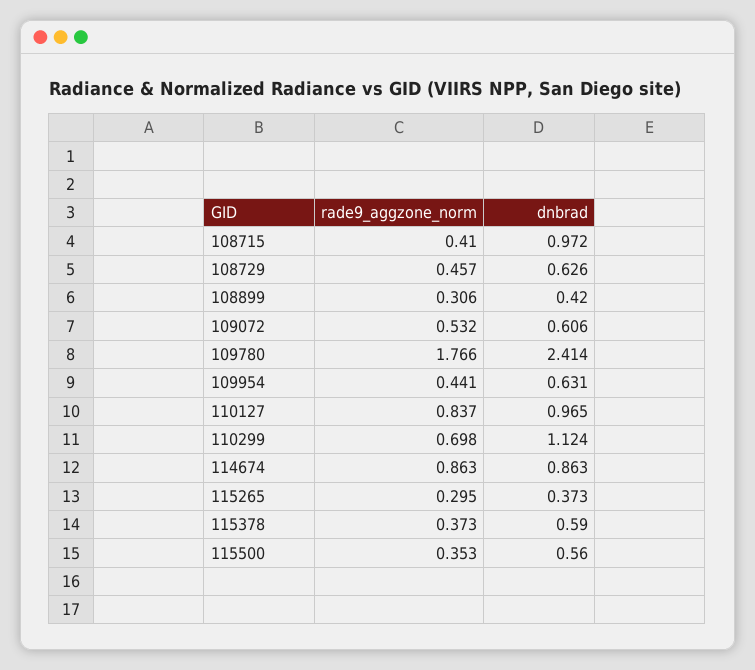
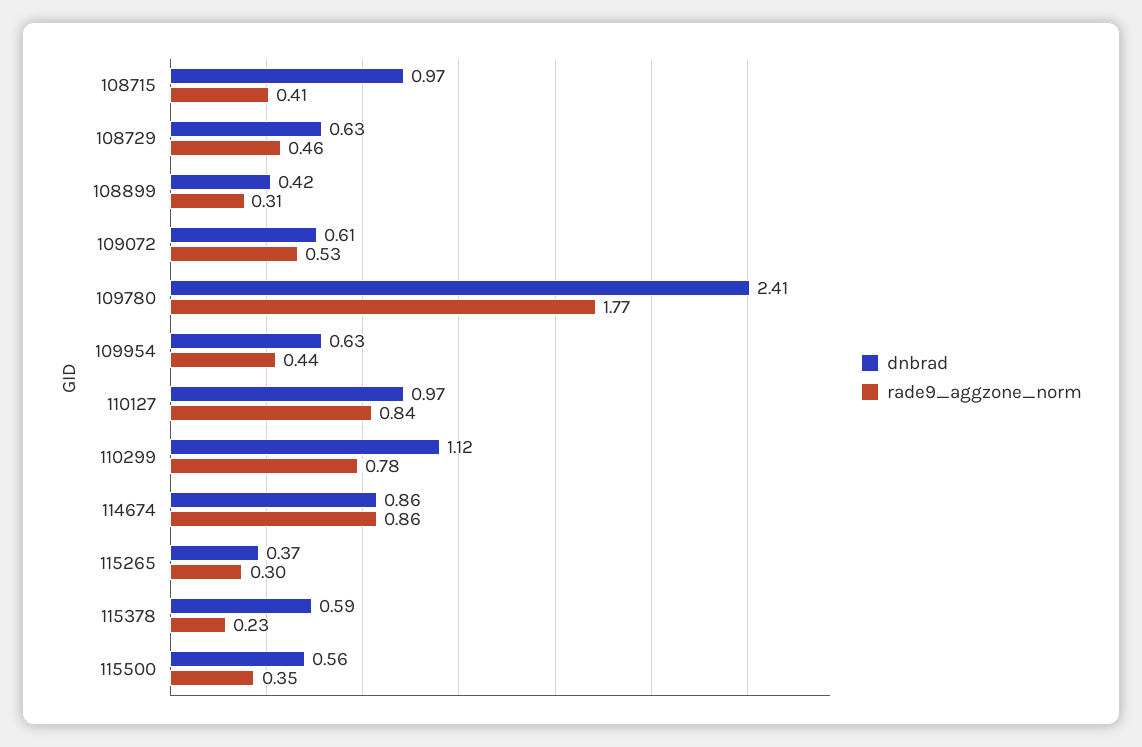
rade9_aggzone_norm, 110299: 0.698 -> 0.78
rade9_aggzone_norm, 115378: 0.373 -> 0.23

